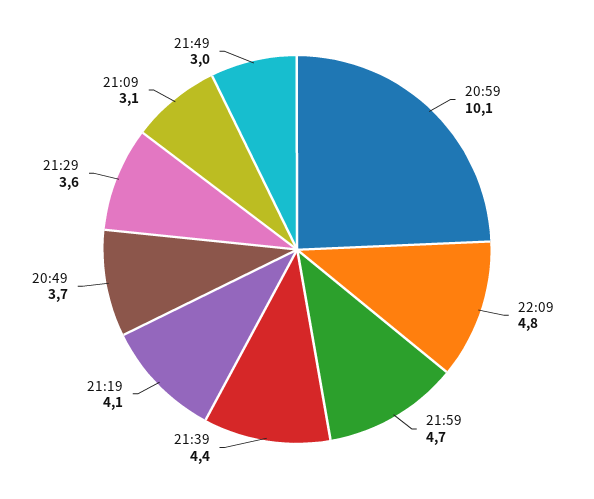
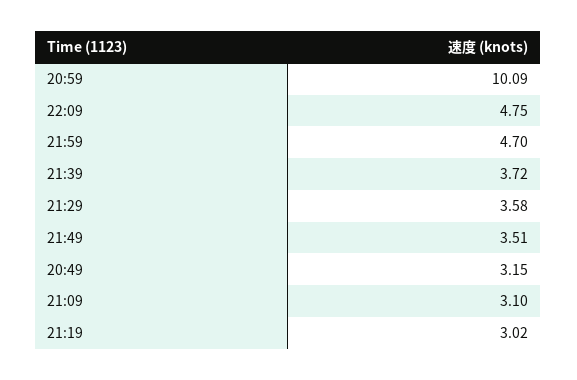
21:39: 4.4 -> 3.72
21:19: 4.1 -> 3.02
20:49: 3.7 -> 3.15
21:49: 3 -> 3.51

